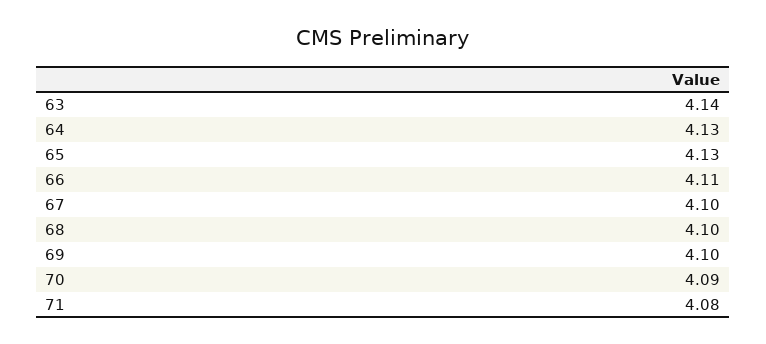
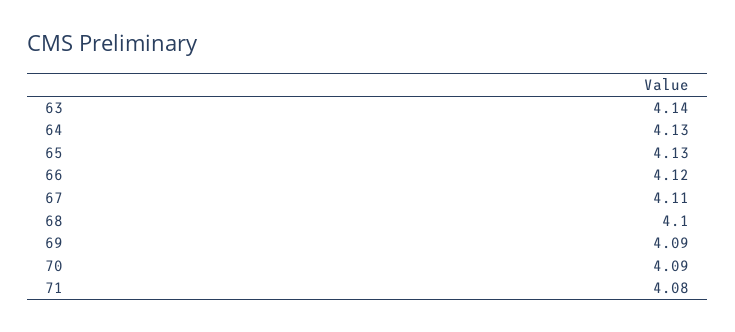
66: 4.11 -> 4.12
67: 4.1 -> 4.11
69: 4.1 -> 4.09

